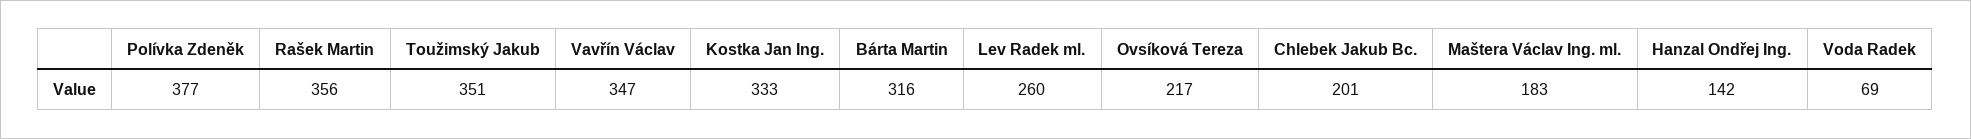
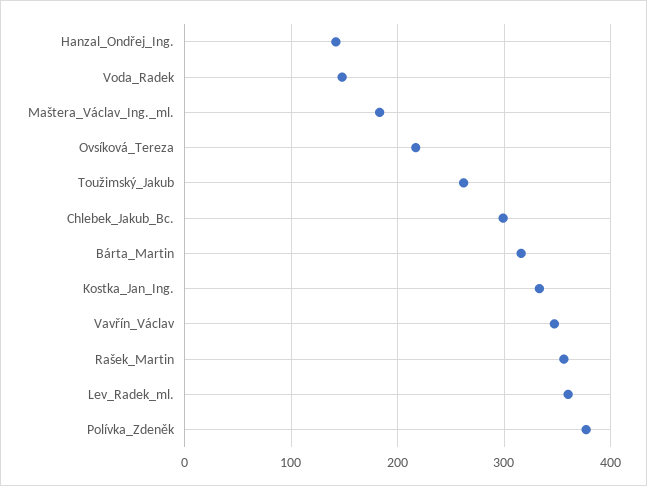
Toužimský Jakub: 351 -> 260
Lev Radek ml.: 260 -> 360
Chlebek Jakub Bc.: 201 -> 300
Voda Radek: 69 -> 150

